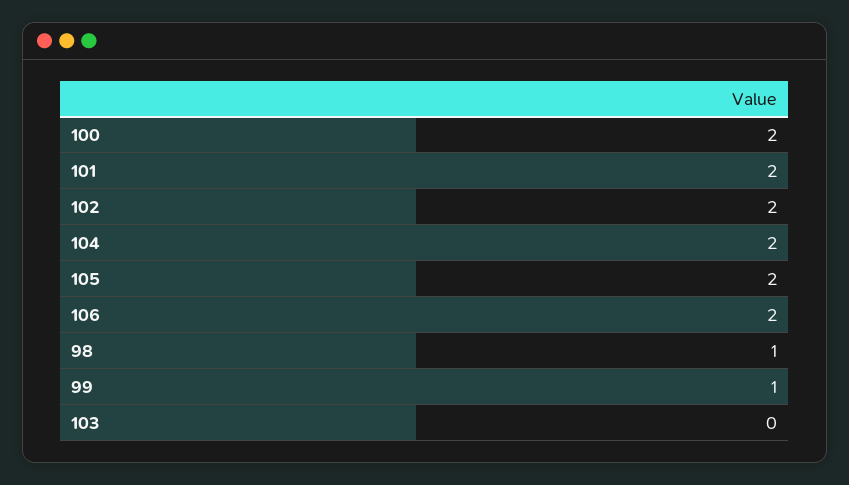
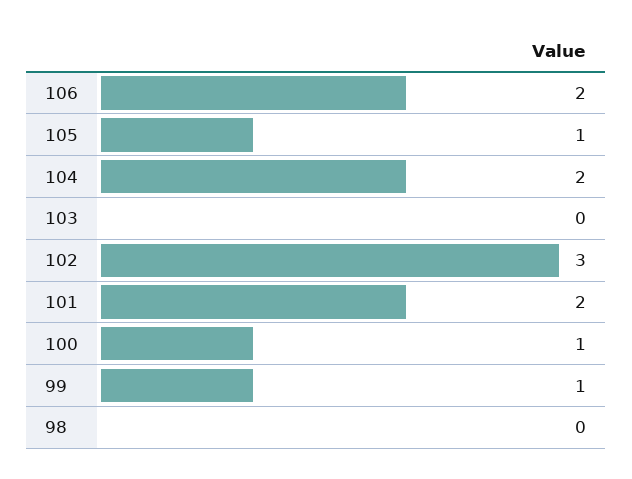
100: 2 -> 1
102: 2 -> 3
105: 2 -> 1
98: 1 -> 0

